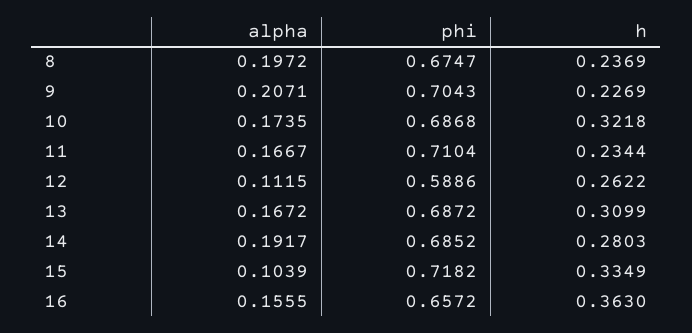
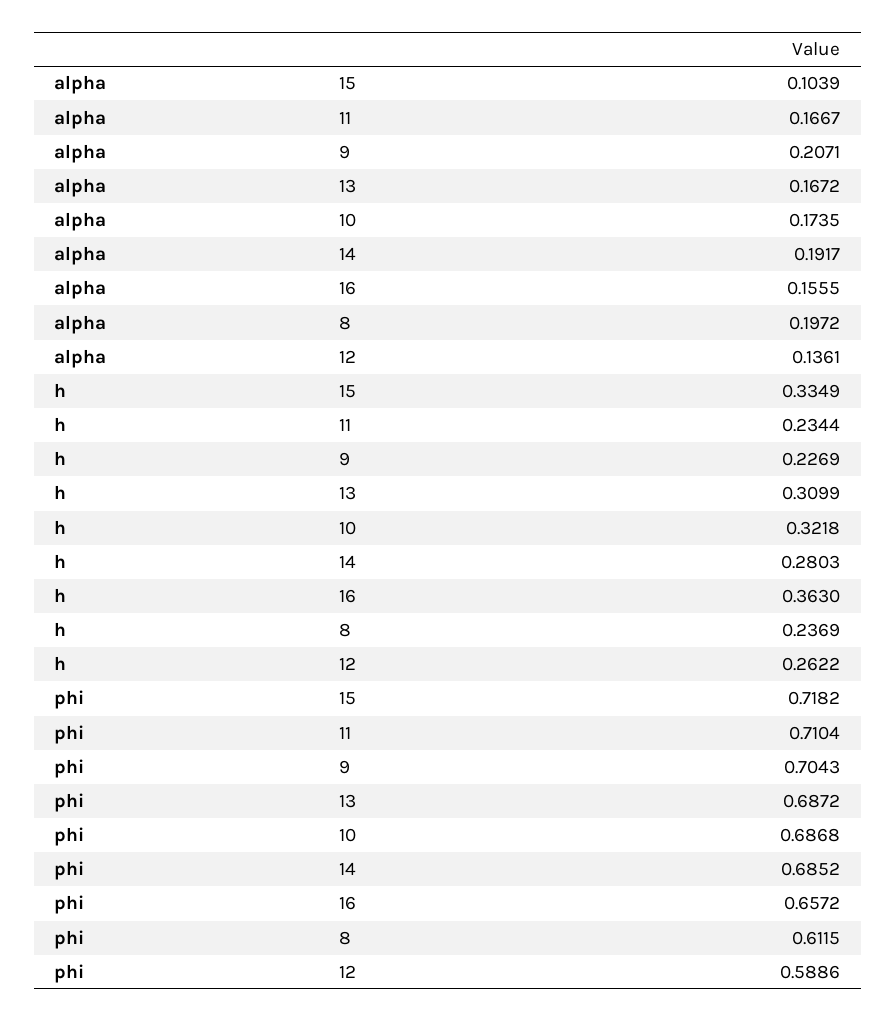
phi, 8: 0.6747 -> 0.6115
alpha, 12: 0.1115 -> 0.1361

